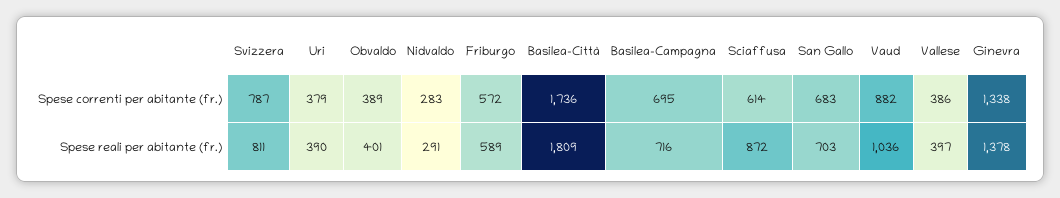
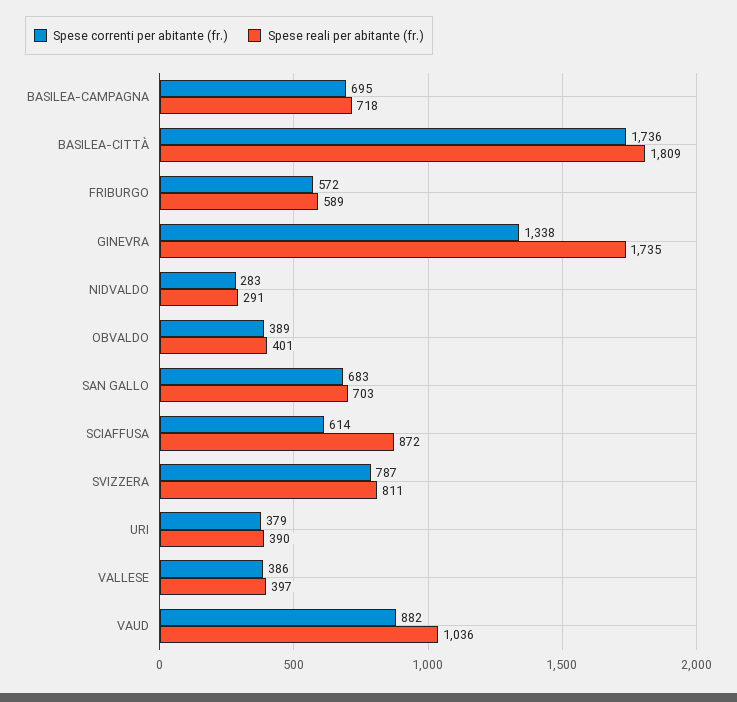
Spese reali per abitante (fr.), Basilea-Campagna: 716 -> 718
Spese reali per abitante (fr.), Ginevra: 1378 -> 1735

